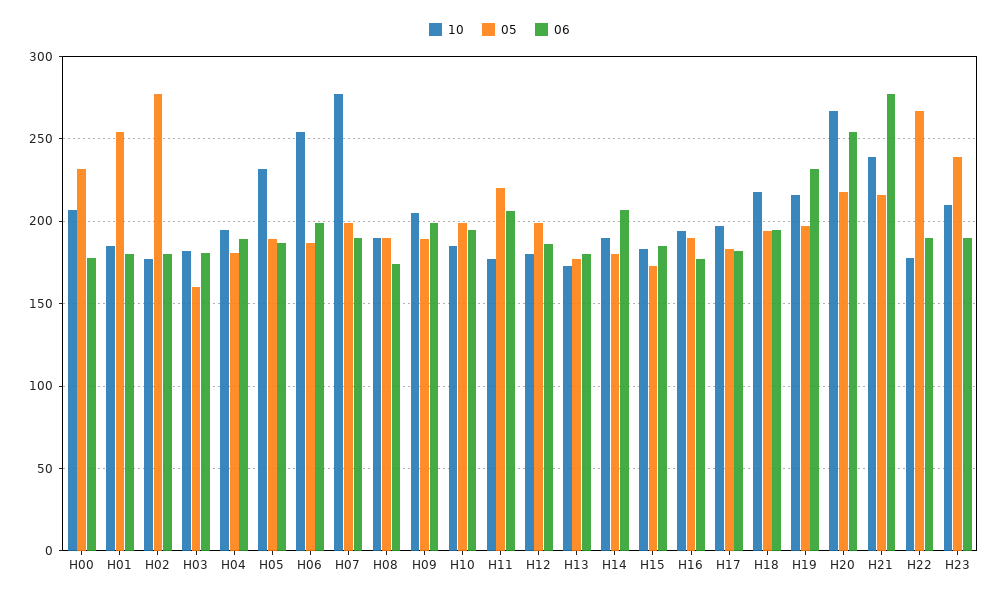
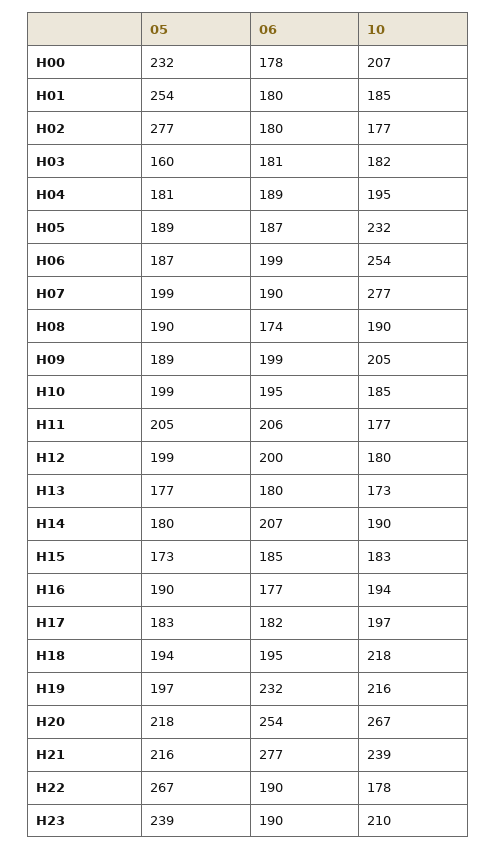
05, H11: 220 -> 205
06, H12: 185 -> 200

